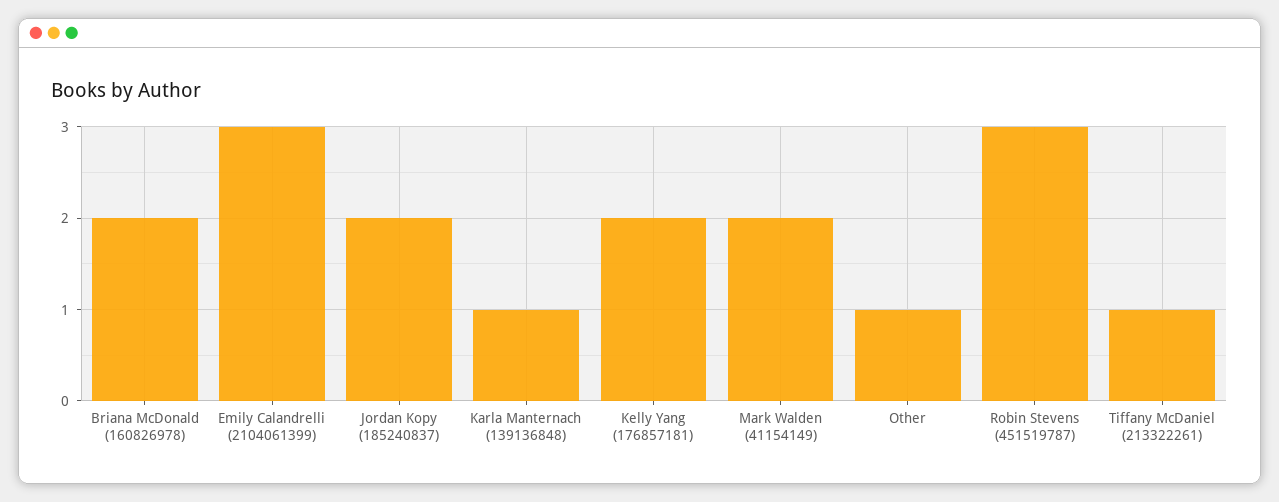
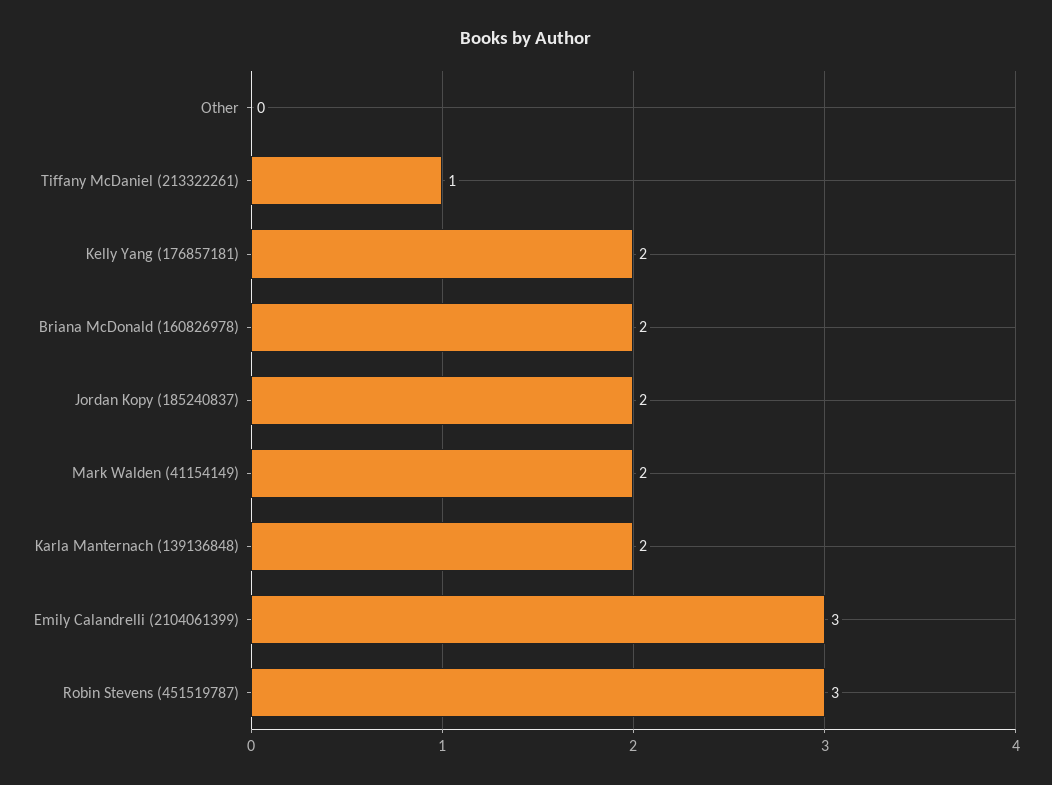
Karla Manternach (139136848): 1 -> 2
Other: 1 -> 0

